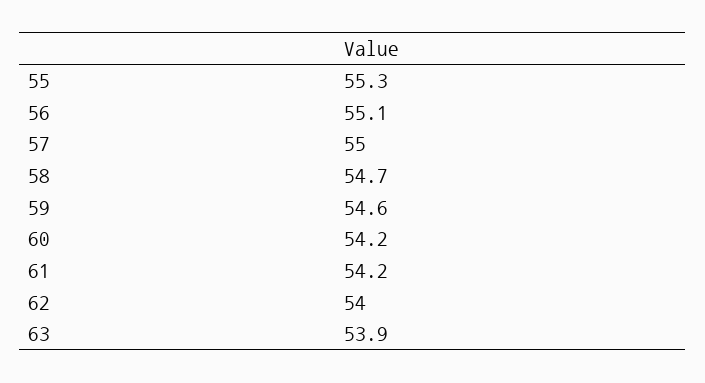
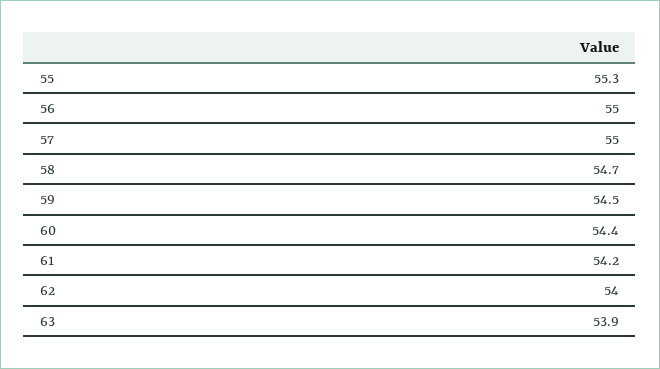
56: 55.1 -> 55
59: 54.6 -> 54.5
60: 54.2 -> 54.4

